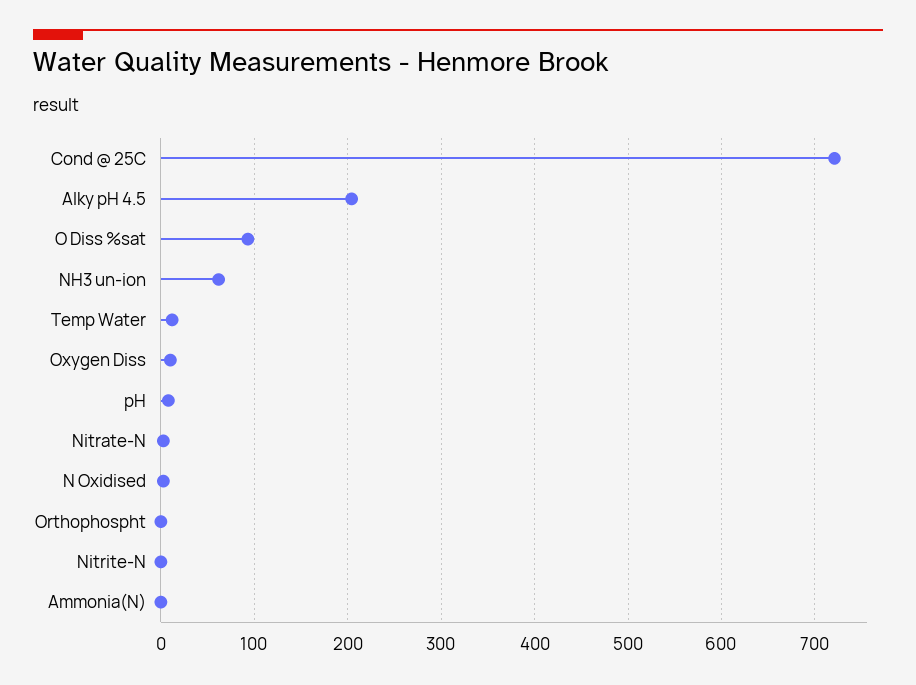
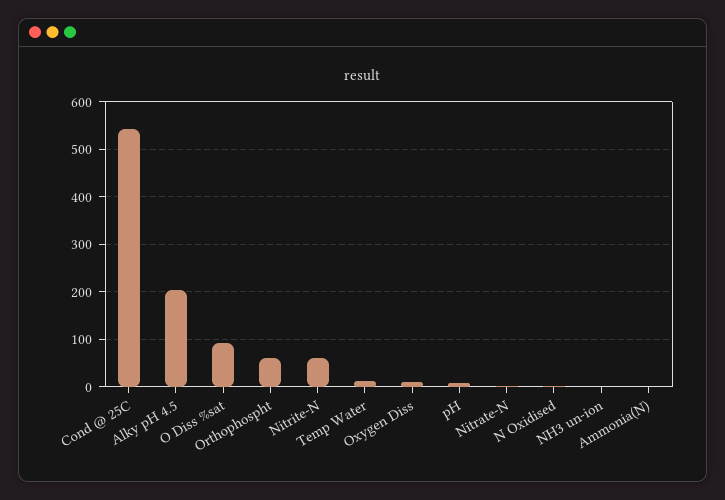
Cond @ 25C: 720 -> 540
NH3 un-ion: 60 -> 0
Orthophospht: 0 -> 60
Nitrite-N: 0 -> 60

